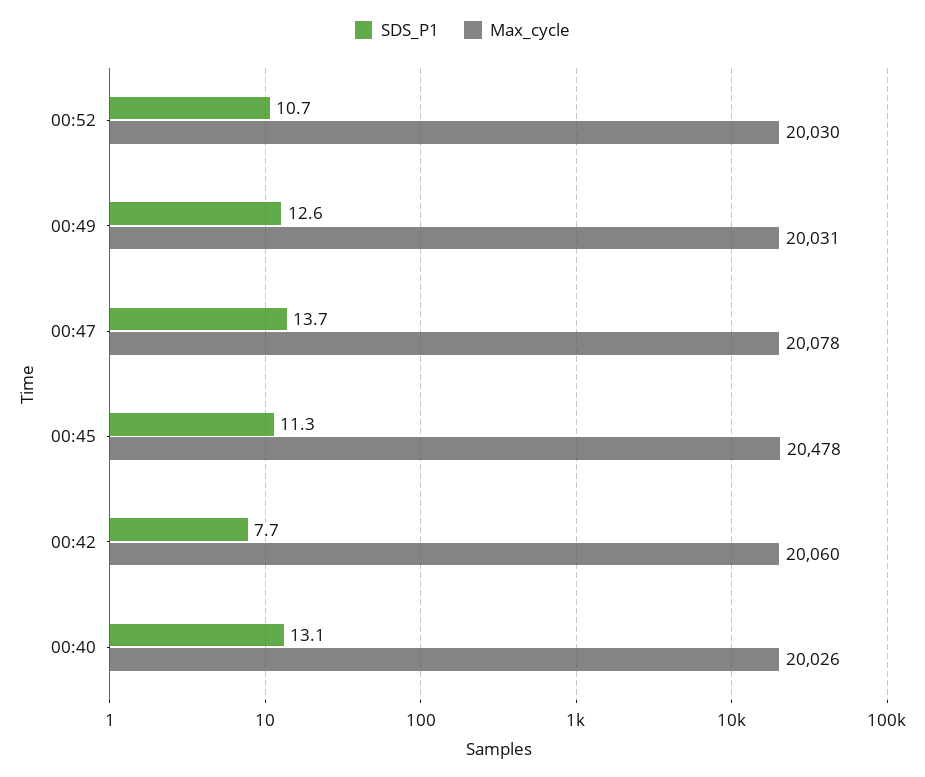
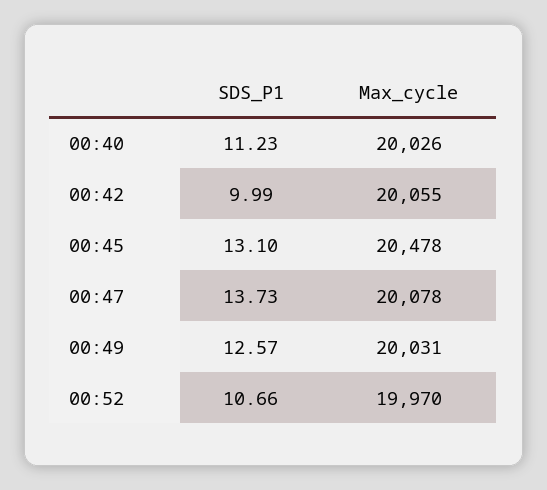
Max_cycle, 00:52: 20030 -> 19970
SDS_P1, 00:45: 11.3 -> 13.1
SDS_P1, 00:42: 7.7 -> 9.99
Max_cycle, 00:42: 20060 -> 20055
SDS_P1, 00:40: 13.1 -> 11.23

